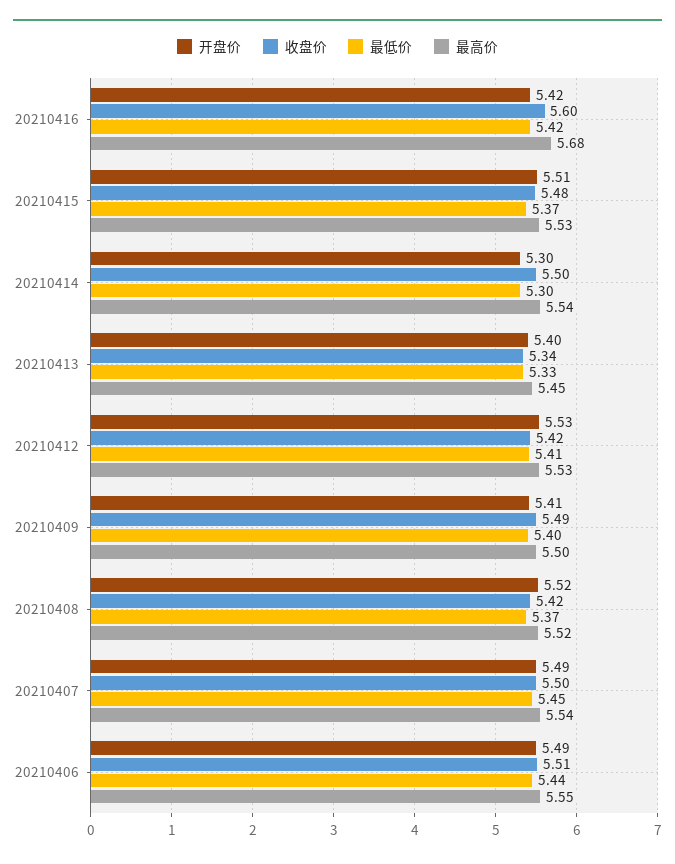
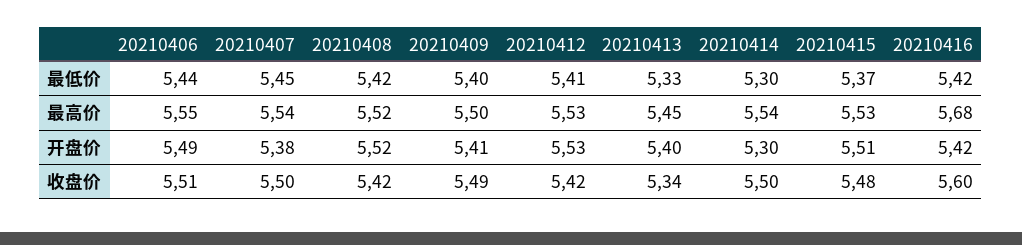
最低价, 20210408: 5.37 -> 5.42
开盘价, 20210407: 5.49 -> 5.38

